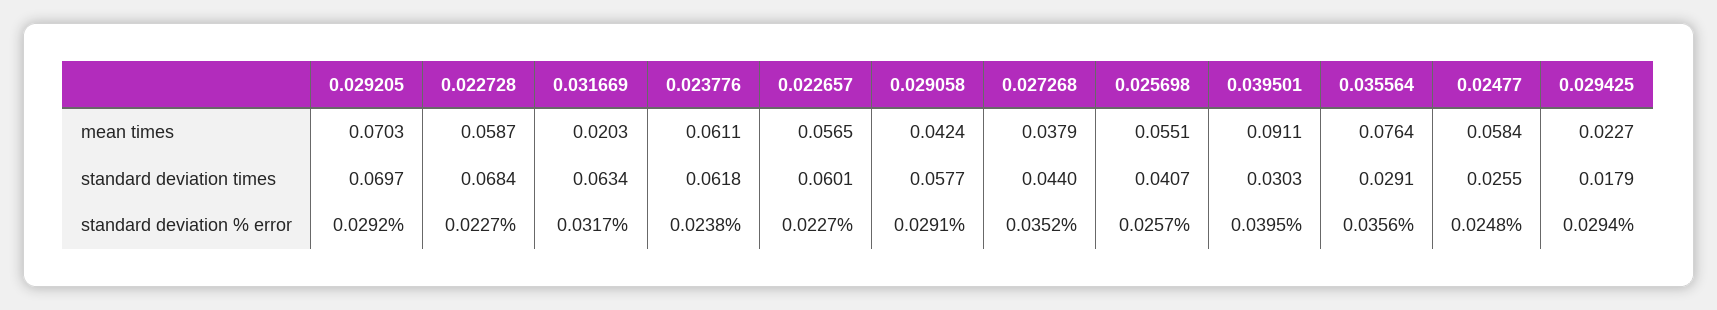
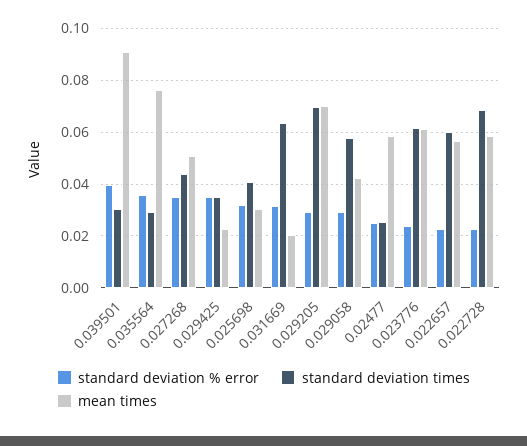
mean times, 0.027268: 0.0379 -> 0.05
mean times, 0.025698: 0.0551 -> 0.03
standard deviation times, 0.029425: 0.0179 -> 0.035
standard deviation % error, 0.025698: 0.0257 -> 0.0325
standard deviation % error, 0.029425: 0.0294 -> 0.035

